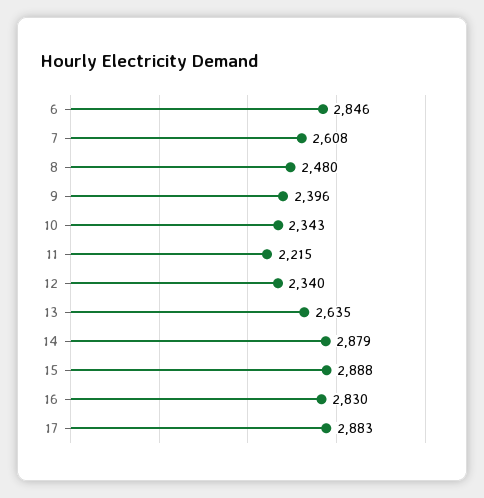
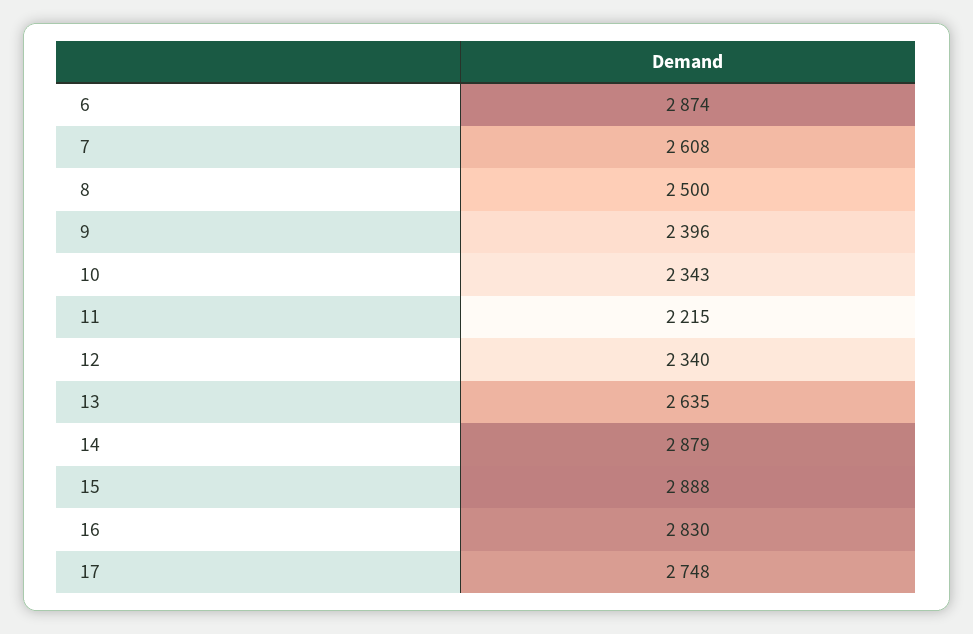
6: 2846 -> 2874
8: 2480 -> 2500
17: 2883 -> 2748

